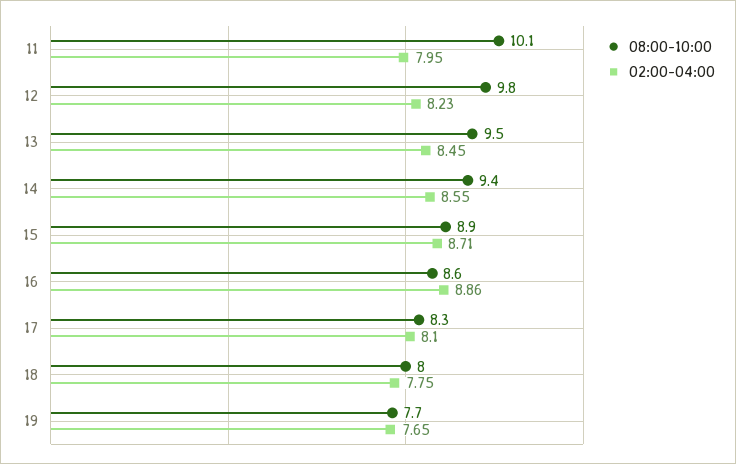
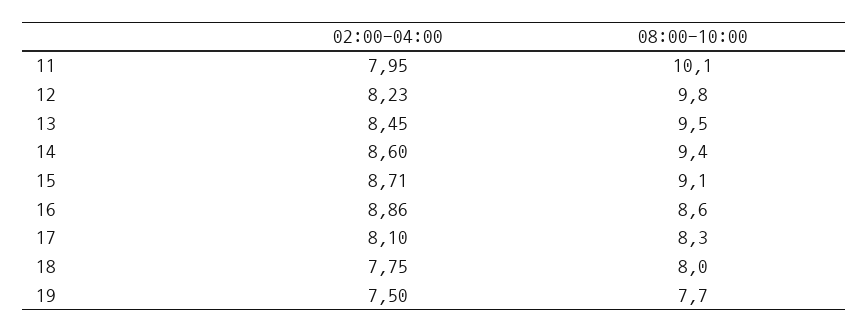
02:00-04:00, 14: 8.55 -> 8.6
08:00-10:00, 15: 8.9 -> 9.1
02:00-04:00, 19: 7.65 -> 7.5

